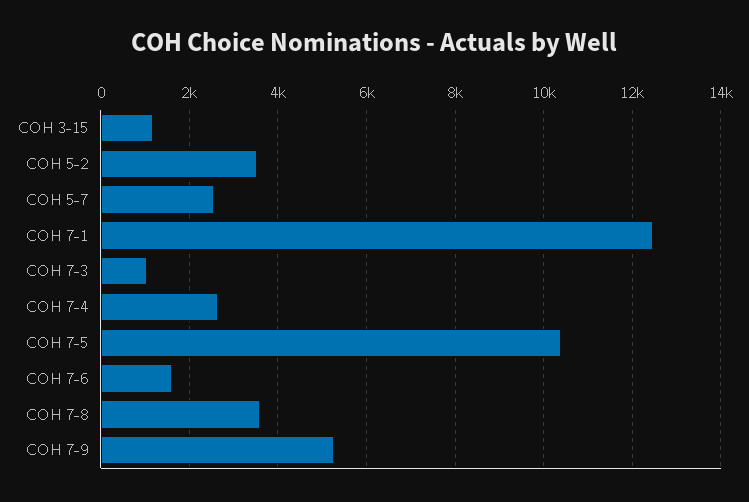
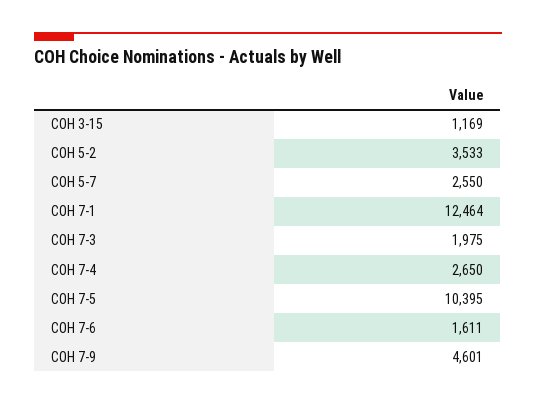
COH 7-3: 1000 -> 1975
COH 7-8: 3600 -> none
COH 7-9: 5200 -> 4601

